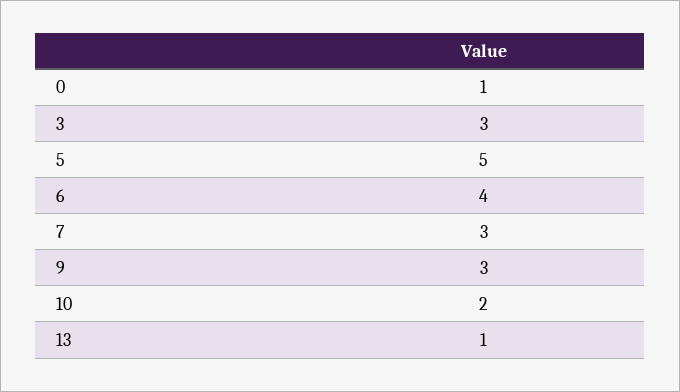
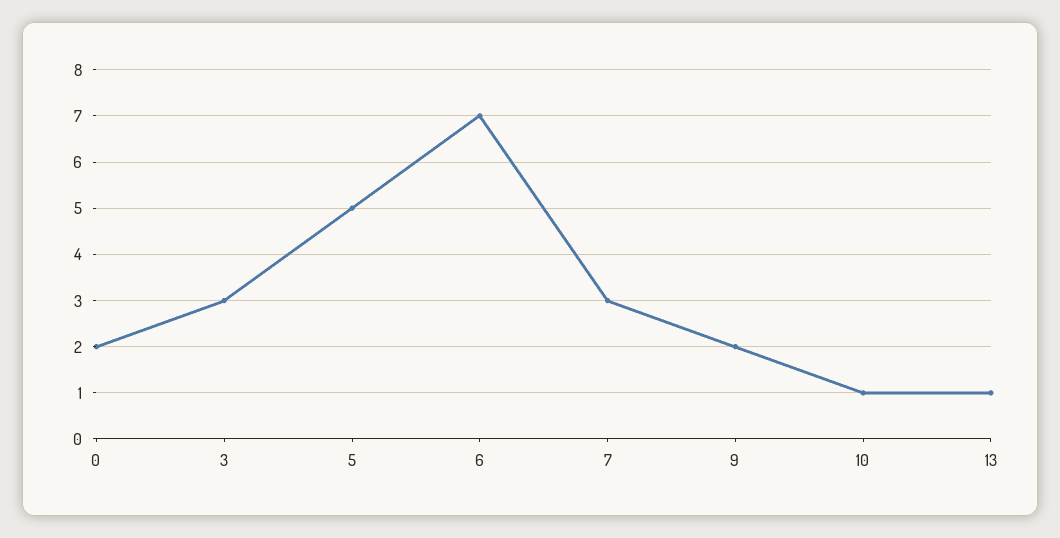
0: 1 -> 2
6: 4 -> 7
9: 3 -> 2
10: 2 -> 1

